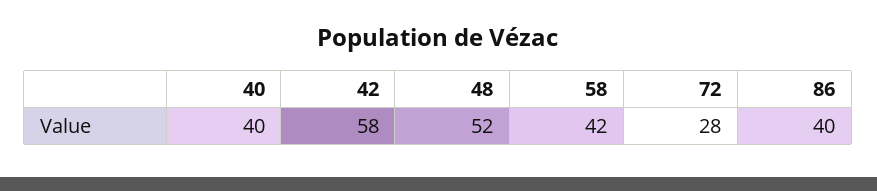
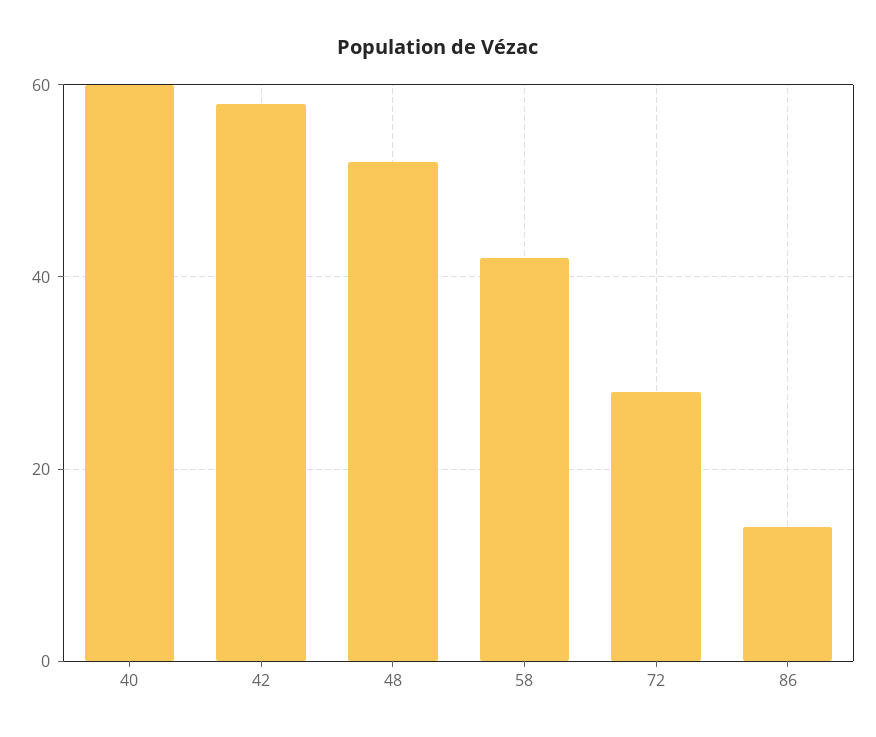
40: 40 -> 60
86: 40 -> 15

